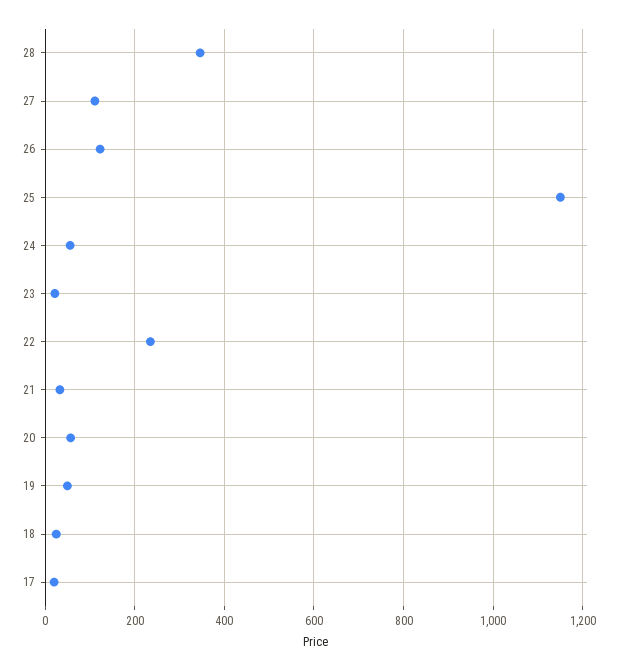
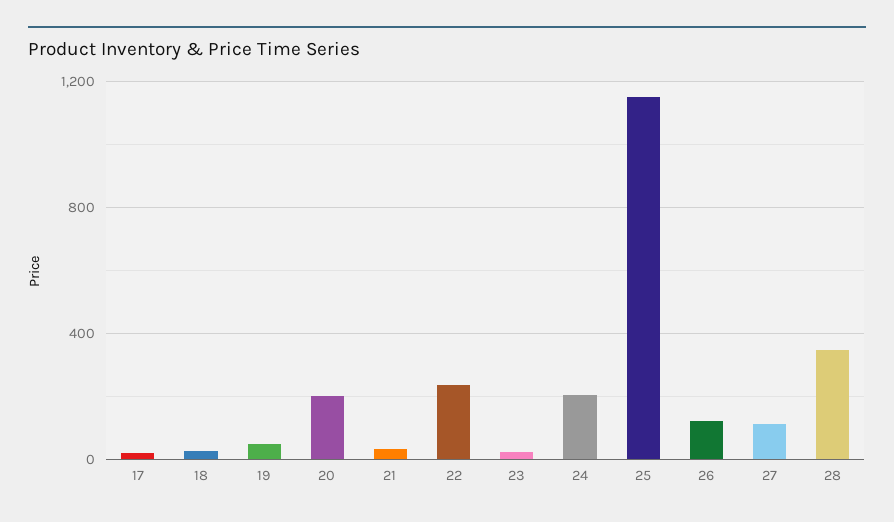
24: 60 -> 200
20: 60 -> 200

